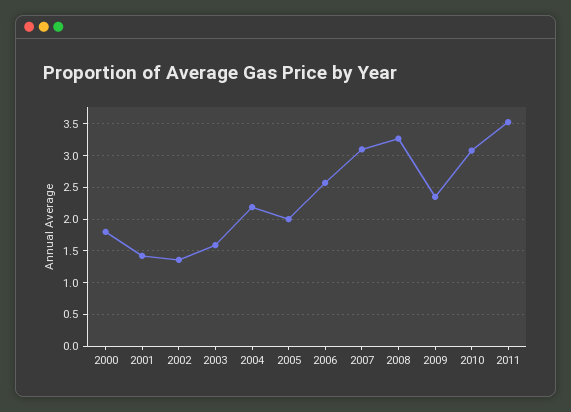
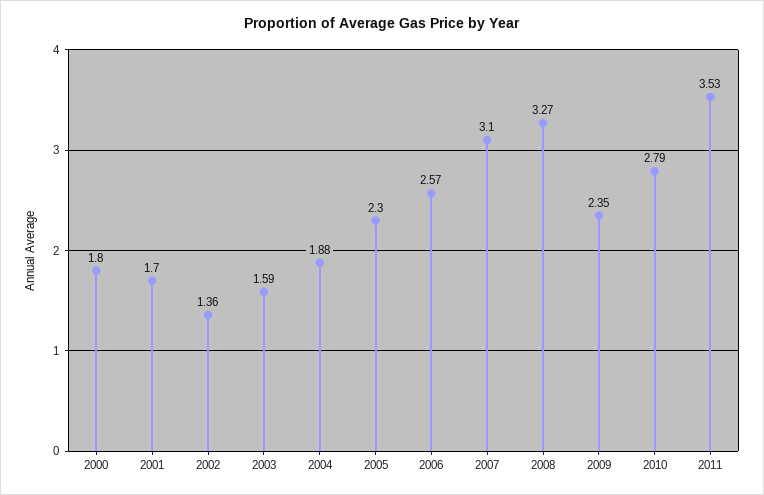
2001: 1.4 -> 1.7
2004: 2.2 -> 1.88
2005: 2 -> 2.3
2010: 3.1 -> 2.79

